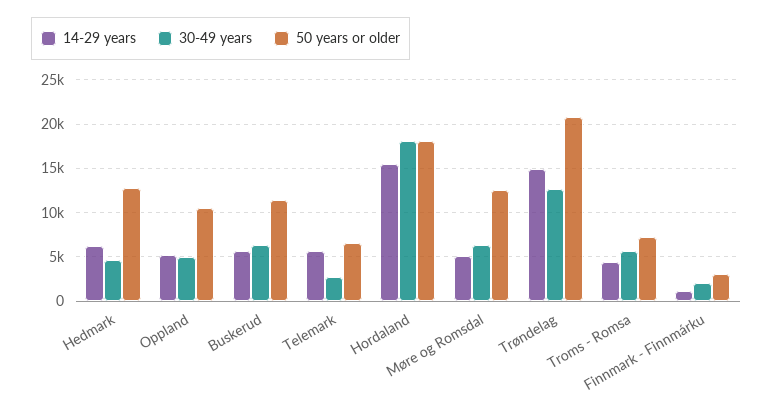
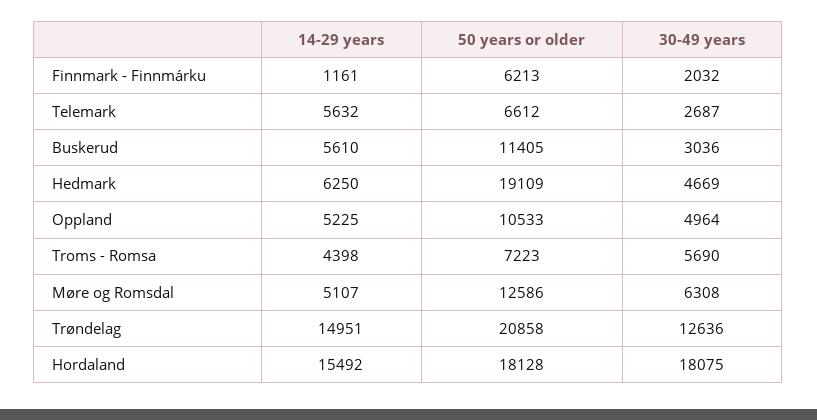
50 years or older, Hedmark: 13000 -> 19109
30-49 years, Buskerud: 6000 -> 3036
50 years or older, Finnmark - Finnmárku: 3000 -> 6213

